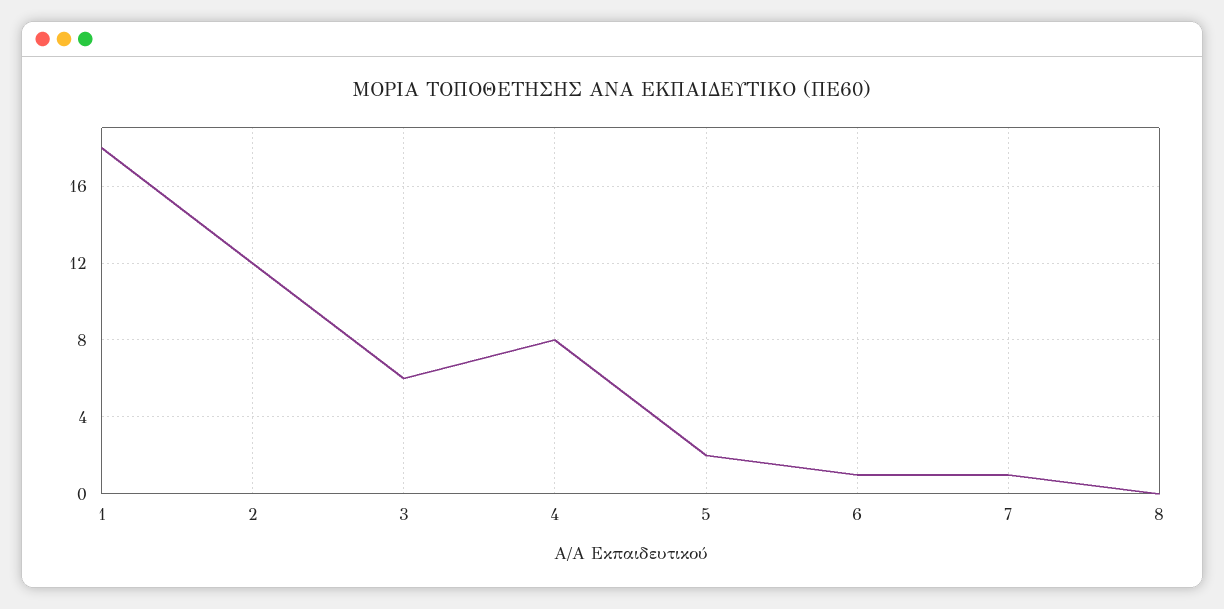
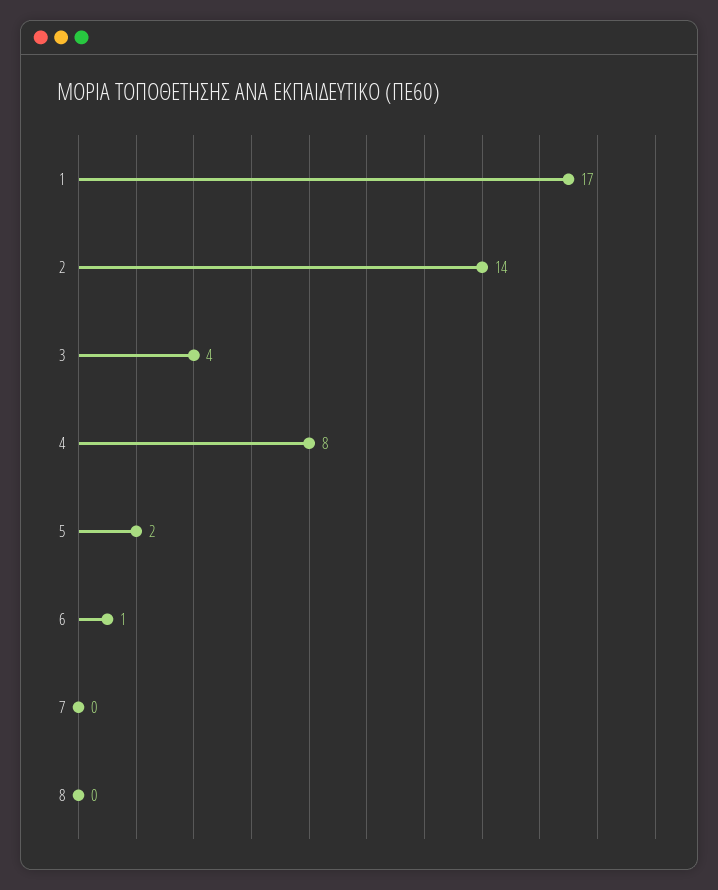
1: 18 -> 17
2: 12 -> 14
3: 6 -> 4
7: 1 -> 0

